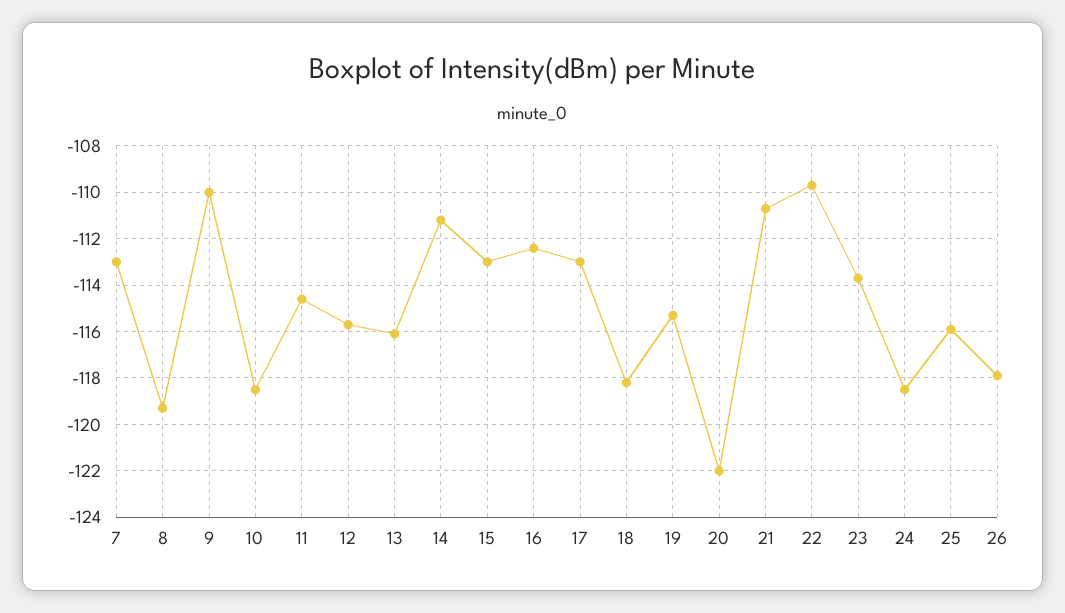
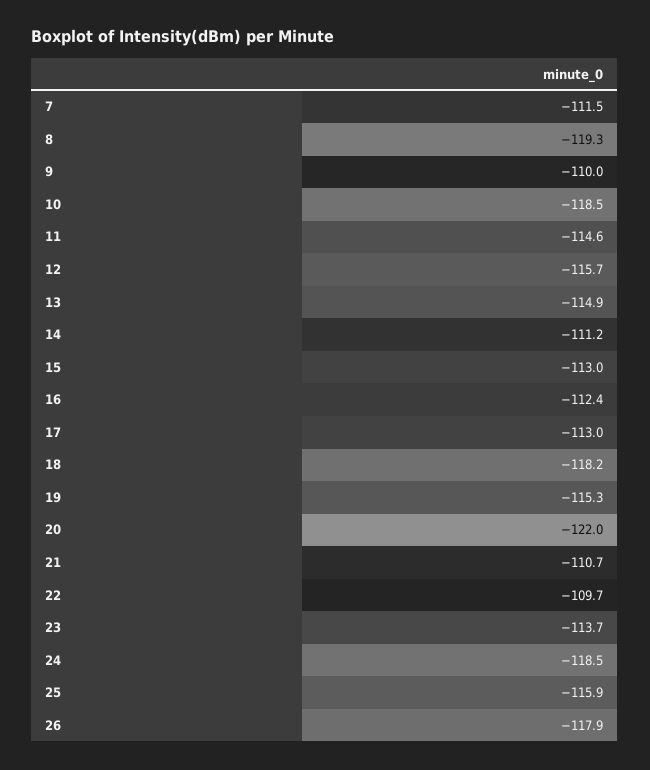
7: -113 -> -111.5
13: -116 -> -114.9

